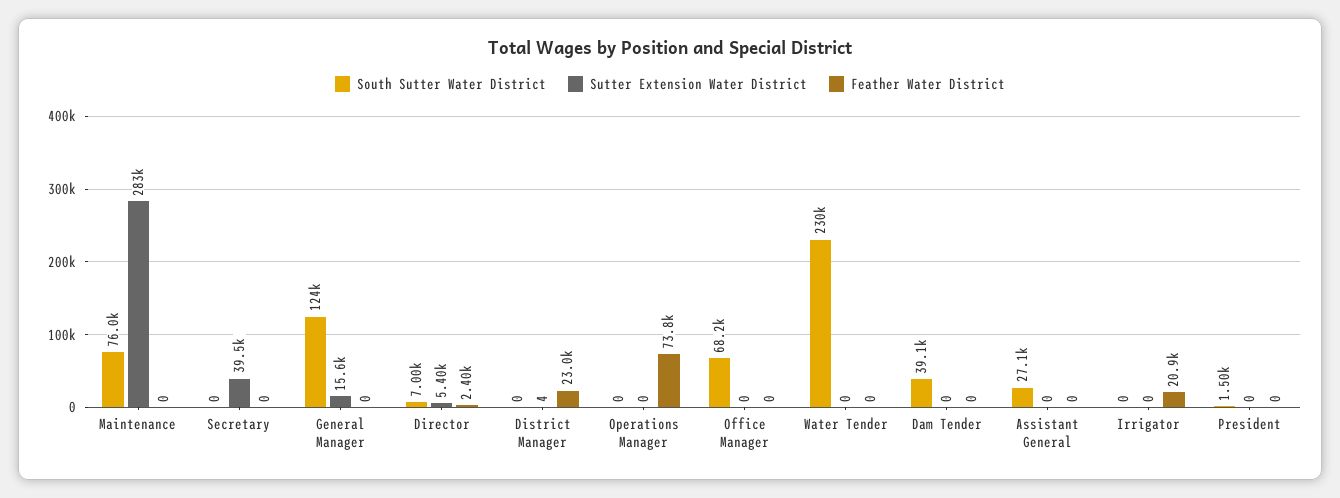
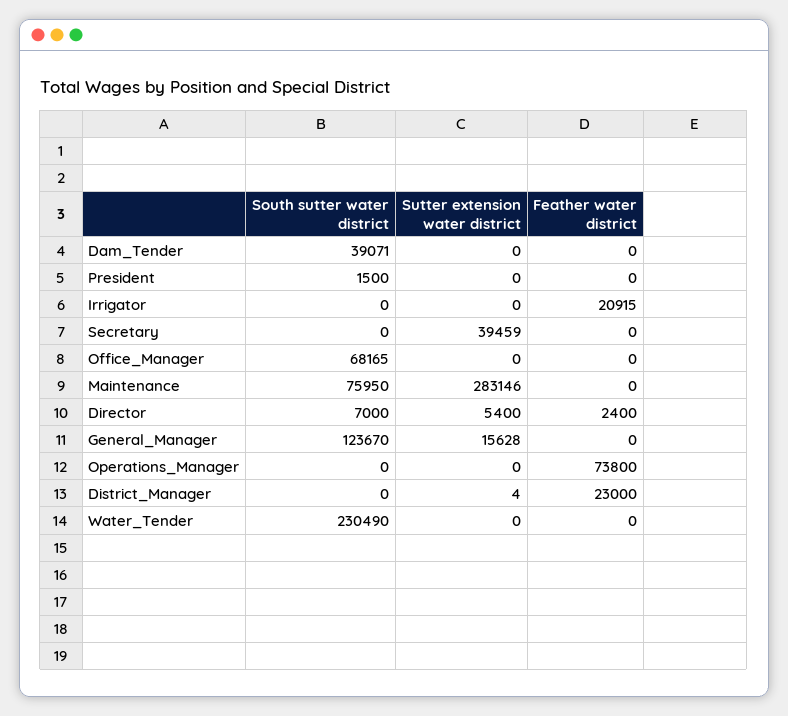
South Sutter Water District, Assistant General: 27100 -> none
Sutter Extension Water District, Assistant General: 0 -> none
Feather Water District, Assistant General: 0 -> none

